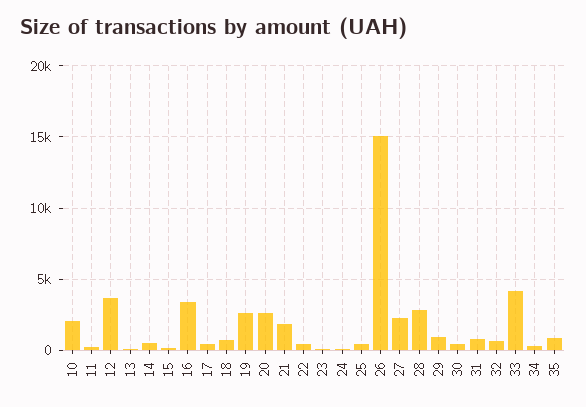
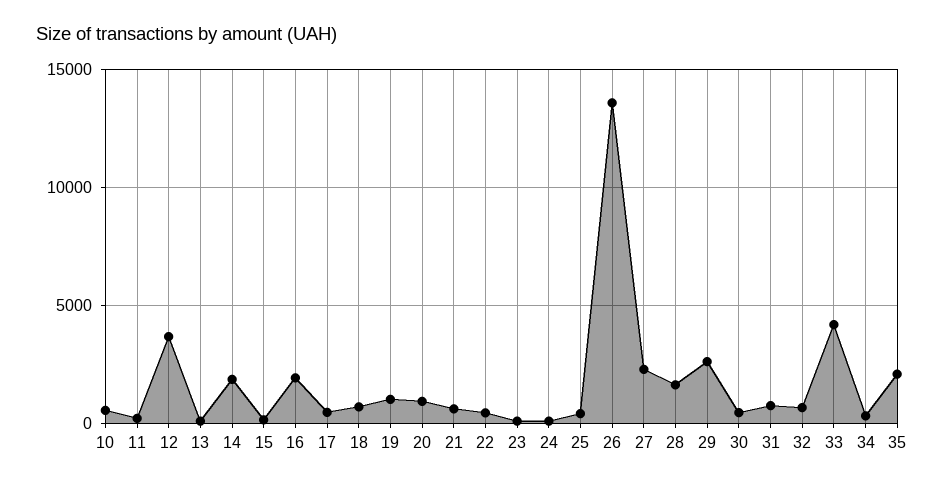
10: 2000 -> 500
14: 500 -> 2000
16: 3500 -> 2000
19: 2500 -> 1000
20: 2500 -> 1000
21: 2000 -> 500
26: 15000 -> 13500
28: 3000 -> 1500
29: 1000 -> 2500
35: 1000 -> 2000

